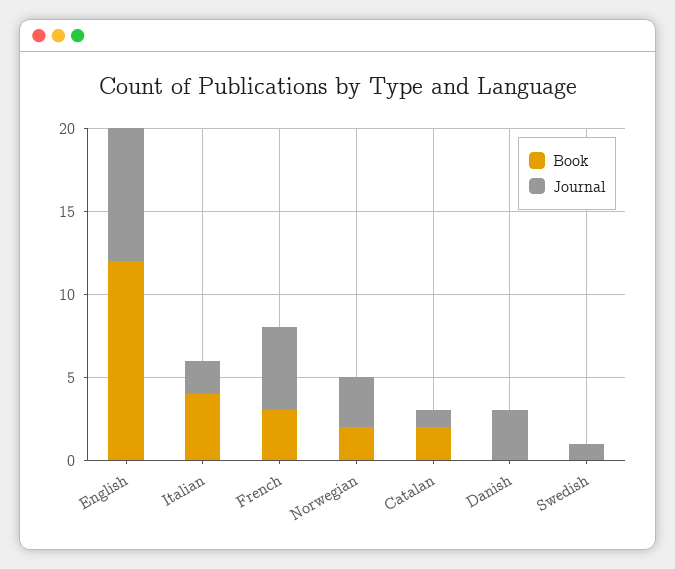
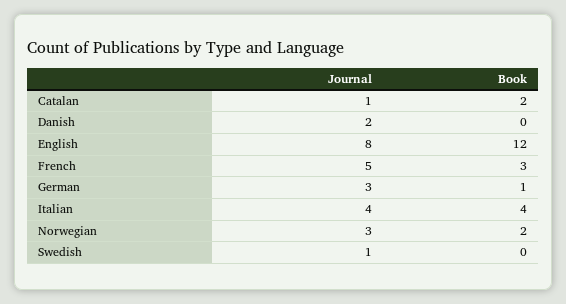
Journal, Italian: 2 -> 4
Journal, Danish: 3 -> 2
Journal, German: none -> 3
Book, German: none -> 1

